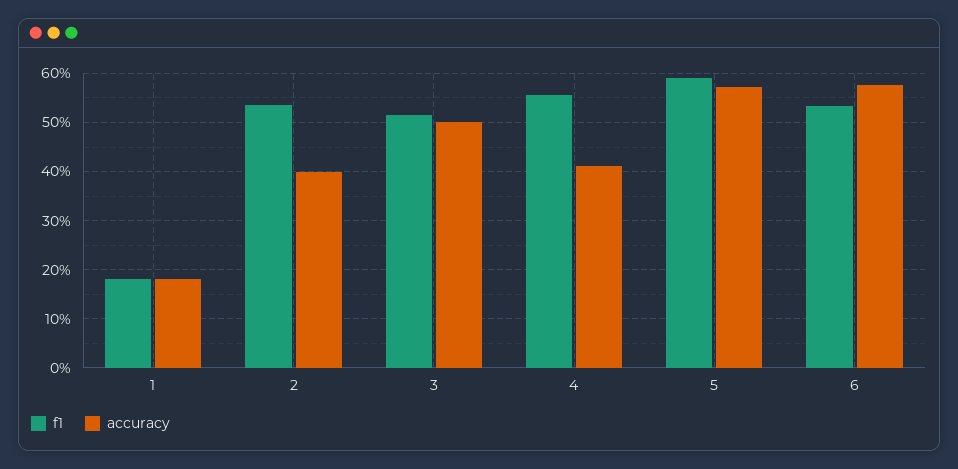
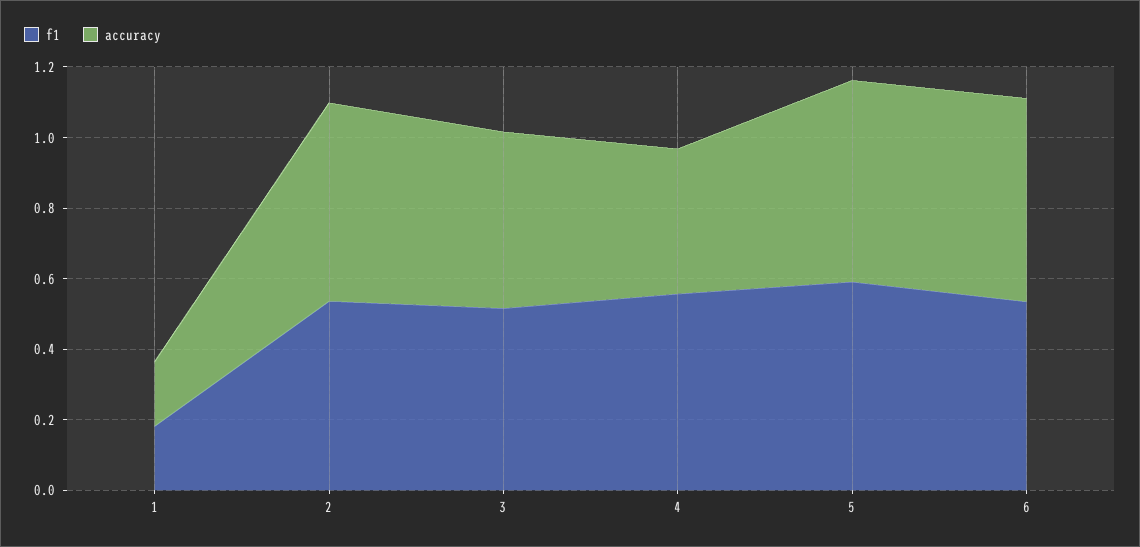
accuracy, 2: 0.4 -> 0.55

